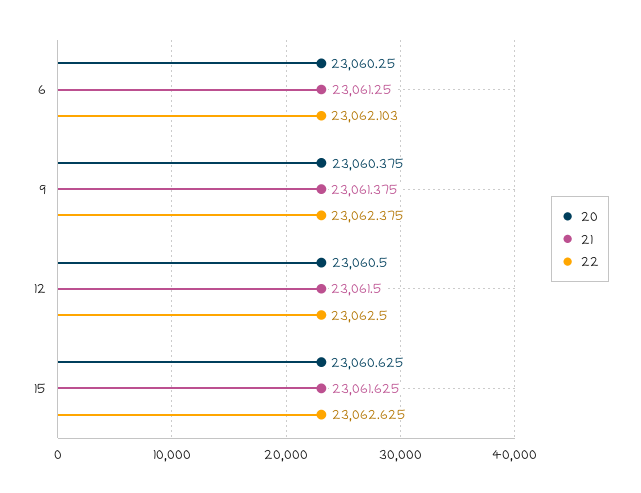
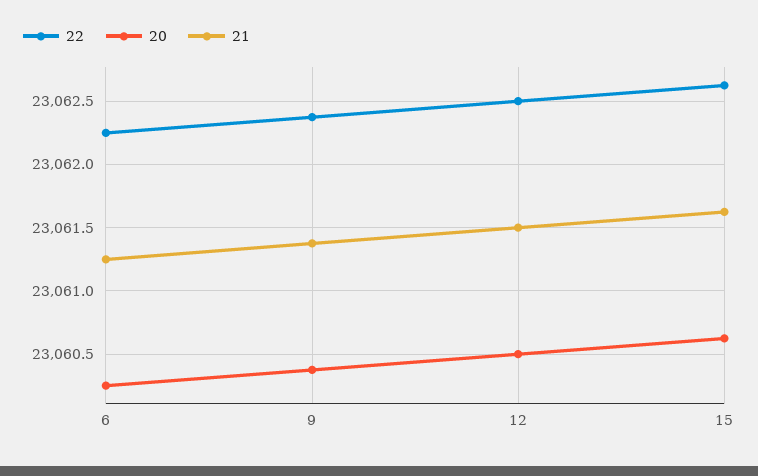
22, 6: 23062.103 -> 23062.25

